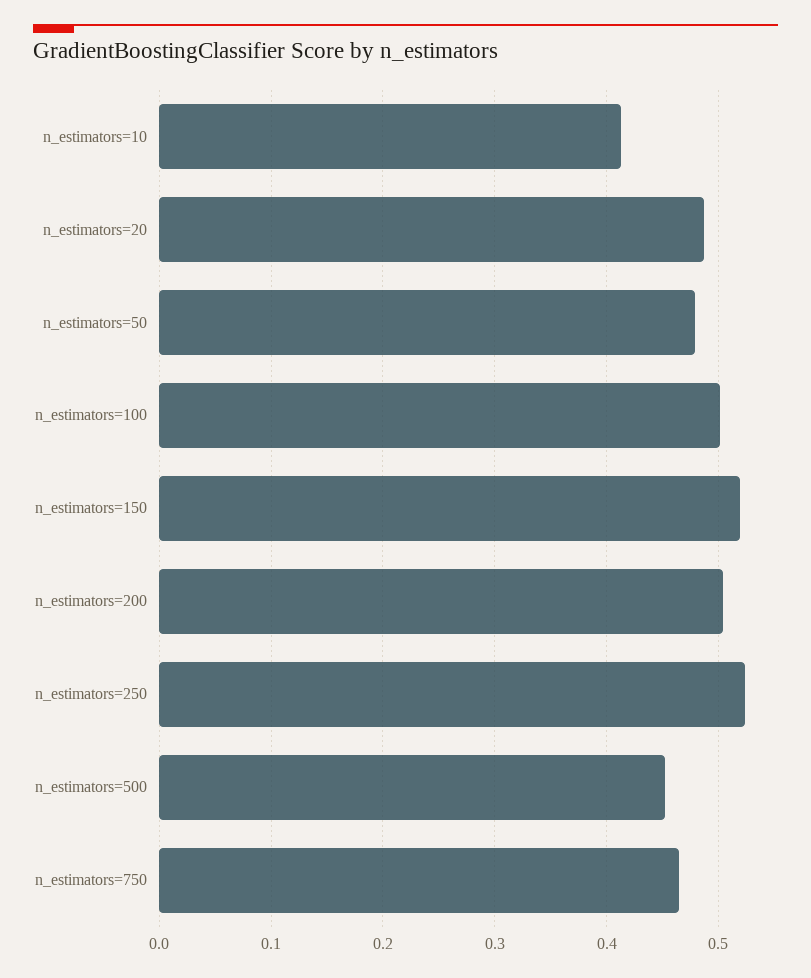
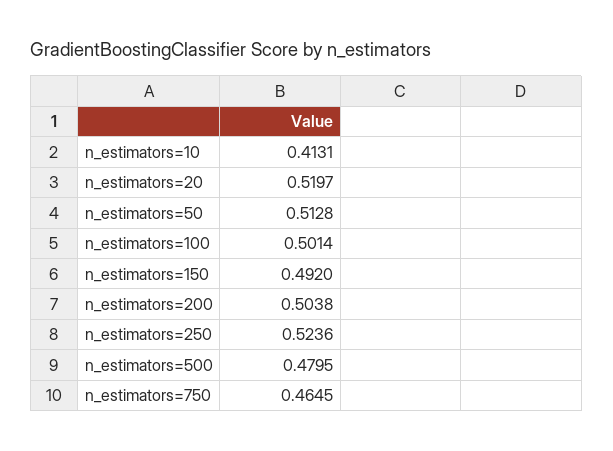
n_estimators=20: 0.49 -> 0.5197
n_estimators=50: 0.48 -> 0.5128
n_estimators=150: 0.52 -> 0.492
n_estimators=500: 0.45 -> 0.4795

